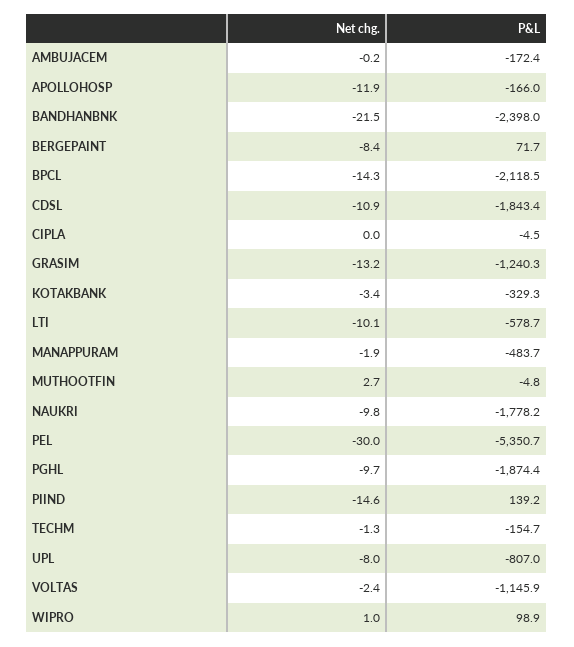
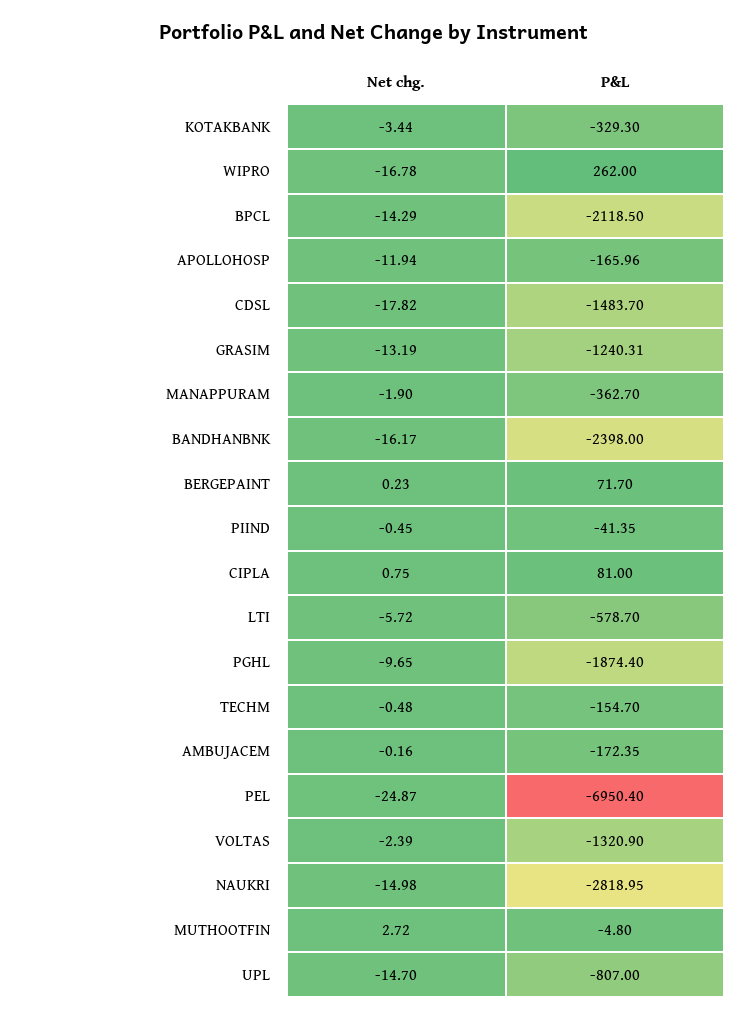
Net chg., BANDHANBNK: -21.5 -> -16.17
Net chg., BERGEPAINT: -8.4 -> 0.23
Net chg., CDSL: -10.9 -> -17.82
P&L, CDSL: -1843.4 -> -1483.7
Net chg., CIPLA: 0 -> 0.75
P&L, CIPLA: -4.5 -> 81
Net chg., LTI: -10.1 -> -5.72
P&L, MANAPPURAM: -483.7 -> -362.7
Net chg., NAUKRI: -9.8 -> -14.98
P&L, NAUKRI: -1778.2 -> -2818.95
Net chg., PEL: -30 -> -24.87
P&L, PEL: -5350.7 -> -6950.4
Net chg., PIIND: -14.6 -> -0.45
P&L, PIIND: 139.2 -> -41.35
Net chg., TECHM: -1.3 -> -0.48
Net chg., UPL: -8 -> -14.7
P&L, VOLTAS: -1145.9 -> -1320.9
Net chg., WIPRO: 1 -> -16.78
P&L, WIPRO: 98.9 -> 262

